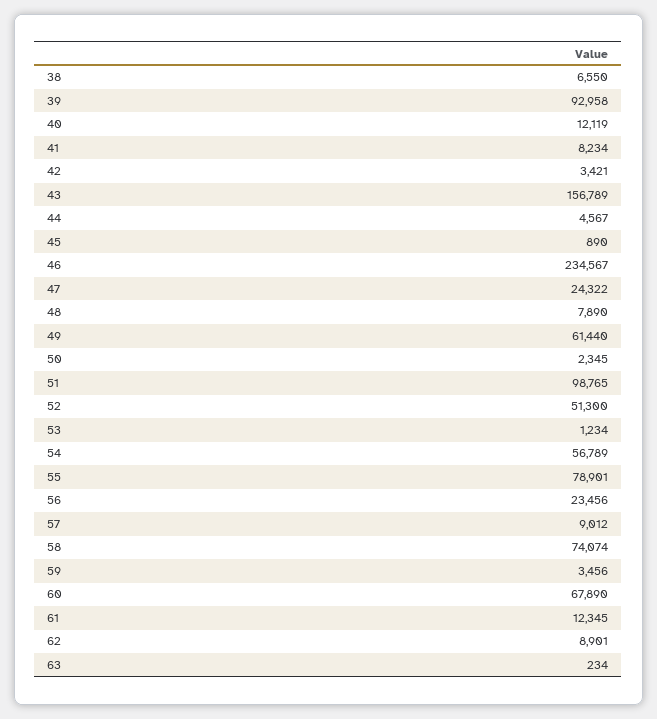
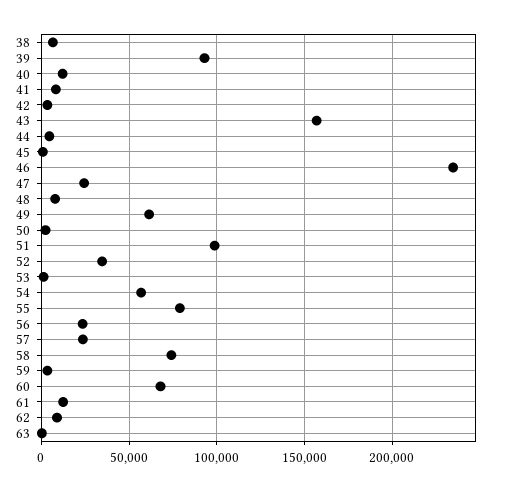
52: 51300 -> 35000
57: 9012 -> 25000

